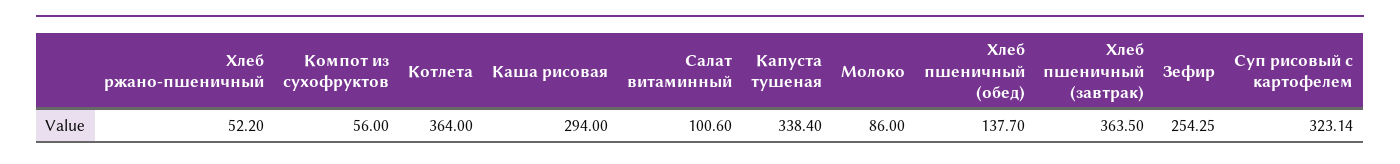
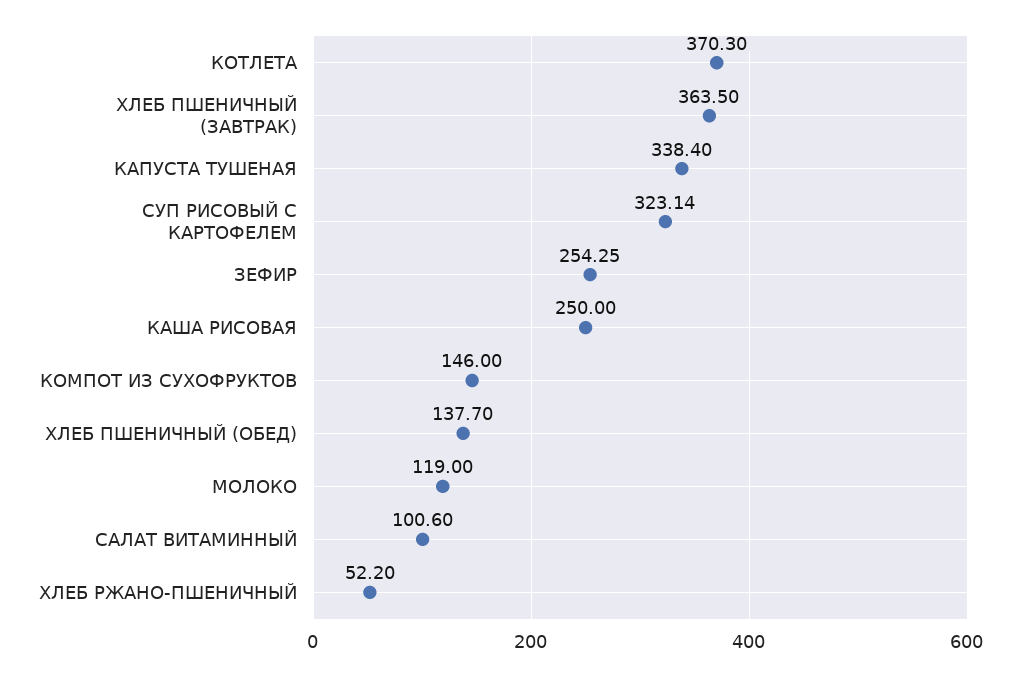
Компот из сухофруктов: 56 -> 146
Котлета: 364 -> 370.3
Каша рисовая: 294 -> 250
Молоко: 86 -> 119

